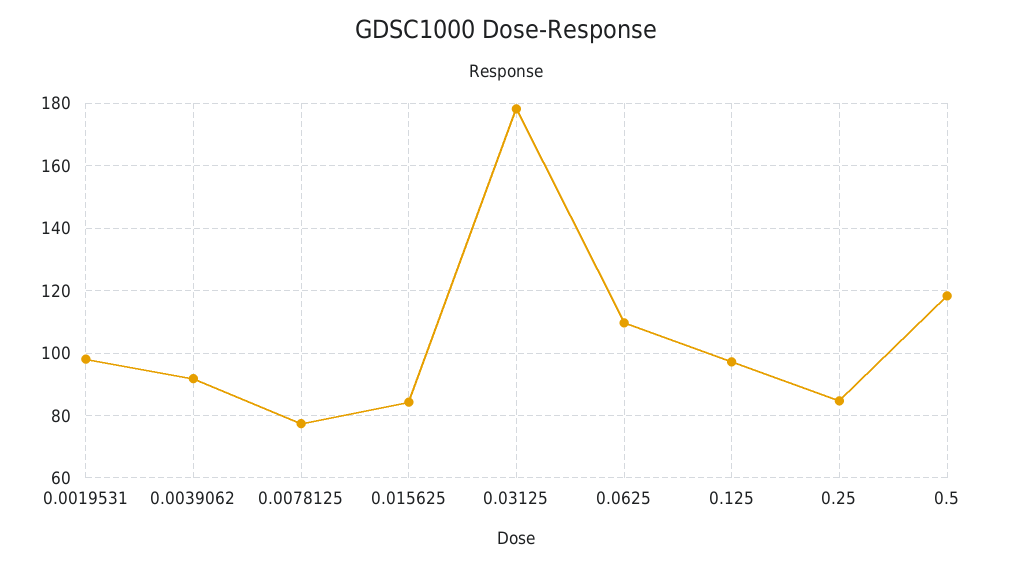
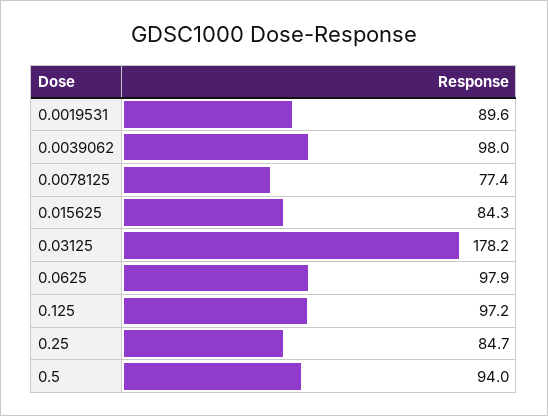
0.0019531: 98 -> 89.6
0.0039062: 92 -> 98
0.0625: 110 -> 97.9
0.5: 118 -> 94

